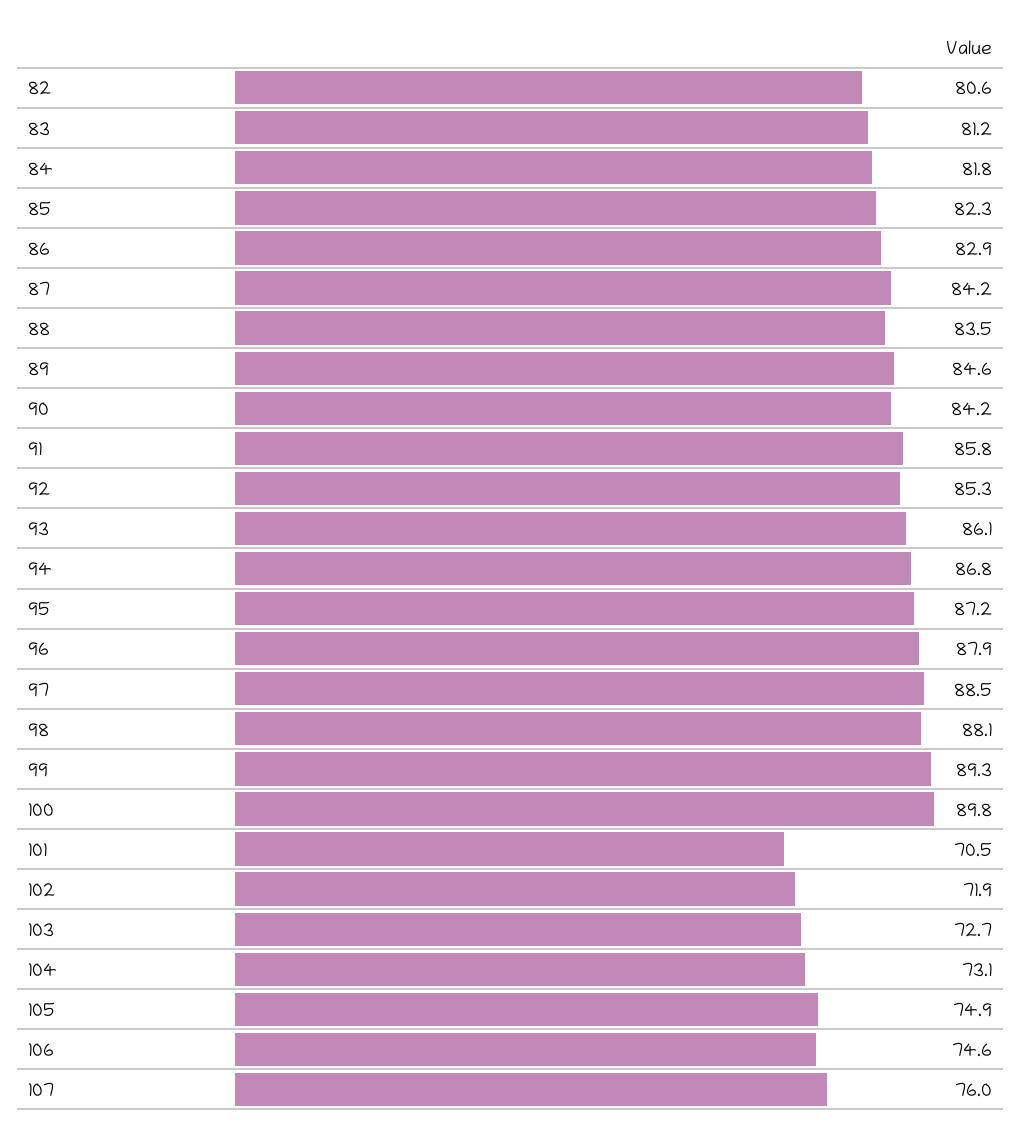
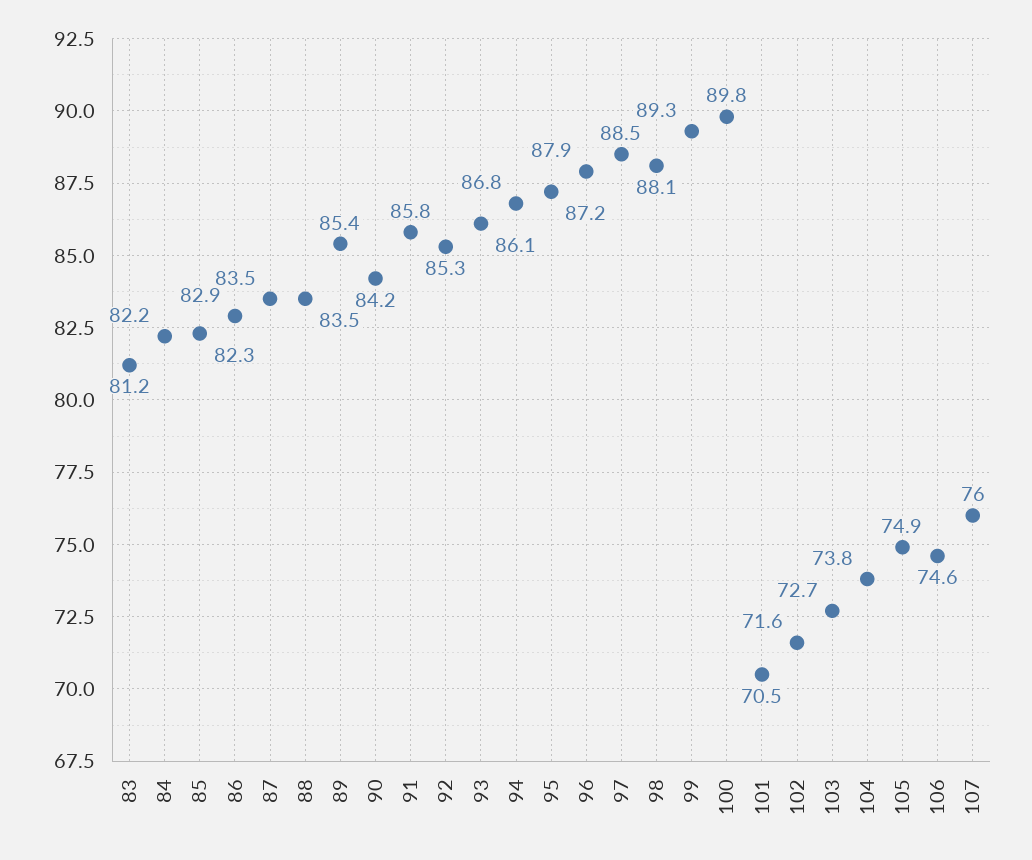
82: 80.6 -> none
84: 81.8 -> 82.2
87: 84.2 -> 83.5
89: 84.6 -> 85.4
102: 71.9 -> 71.6
104: 73.1 -> 73.8

